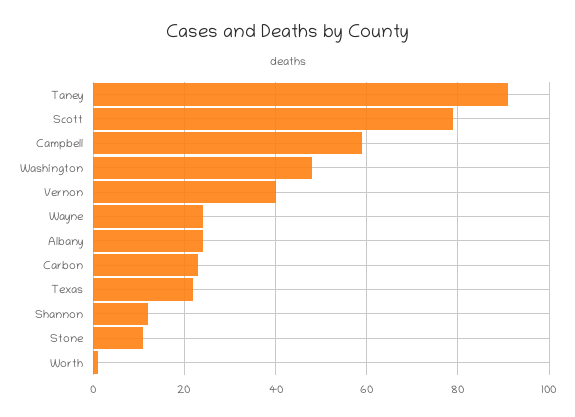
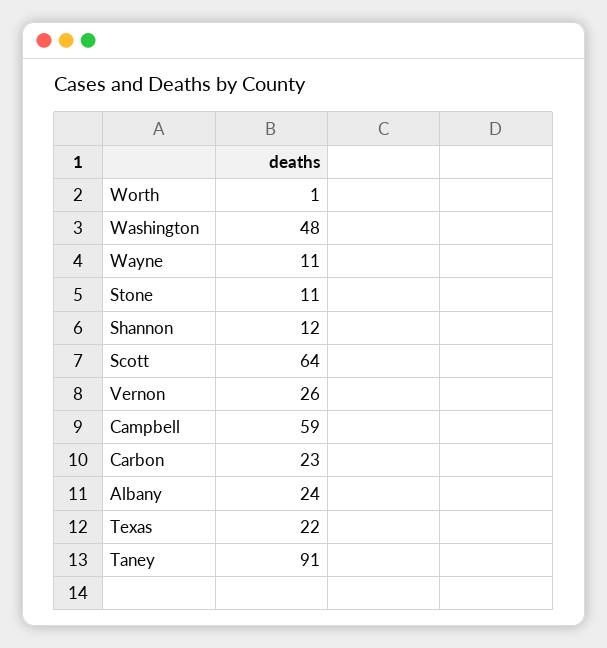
Scott: 80 -> 64
Vernon: 40 -> 26
Wayne: 25 -> 11

